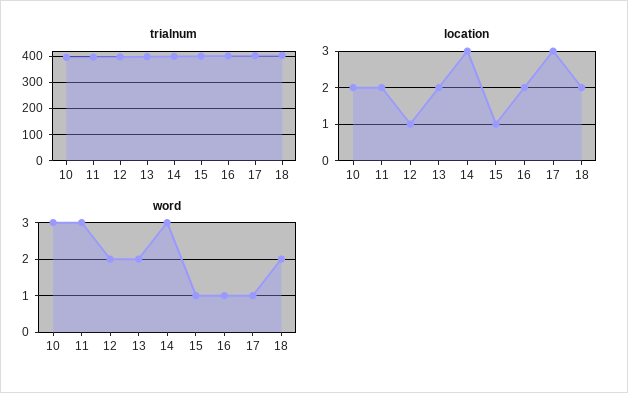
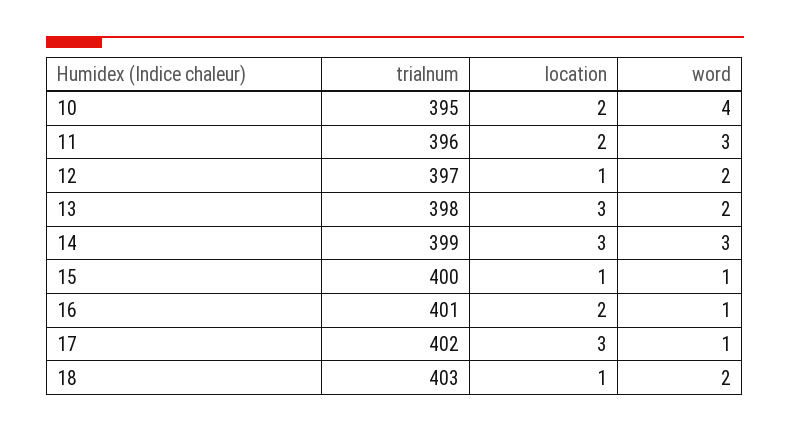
location, 13: 2 -> 3
location, 18: 2 -> 1
word, 10: 3 -> 4

